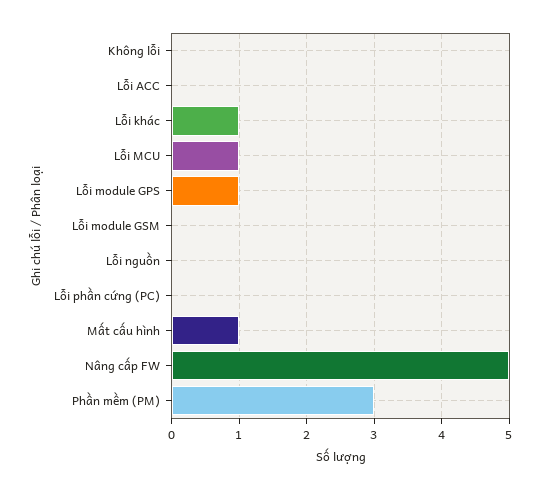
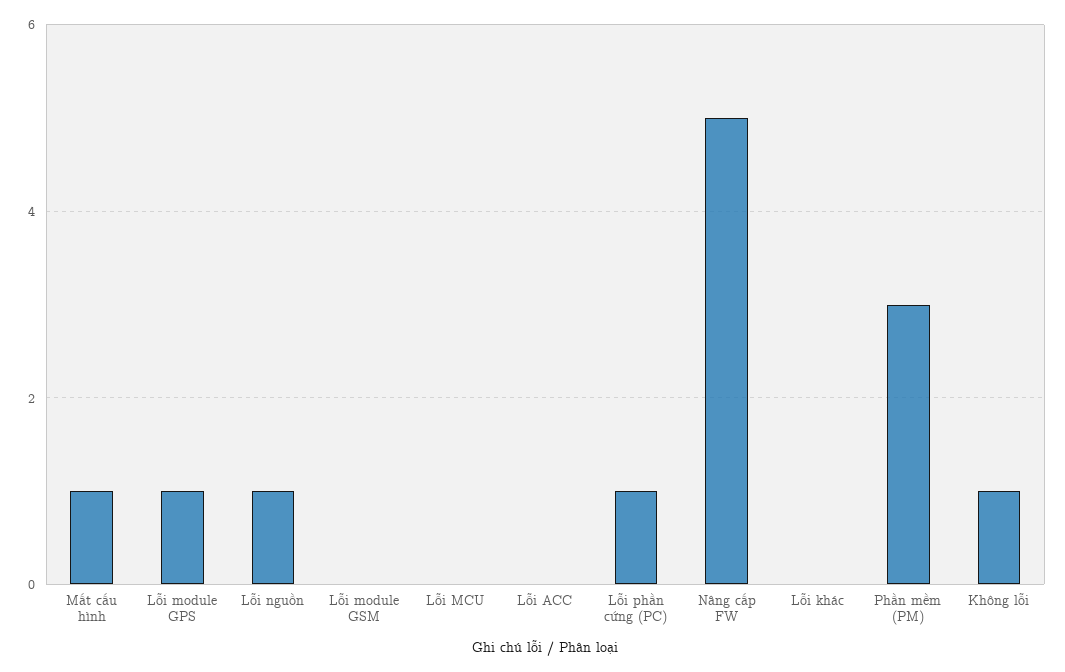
Không lỗi: 0 -> 1
Lỗi khác: 1 -> 0
Lỗi MCU: 1 -> 0
Lỗi nguồn: 0 -> 1
Lỗi phần cứng (PC): 0 -> 1

